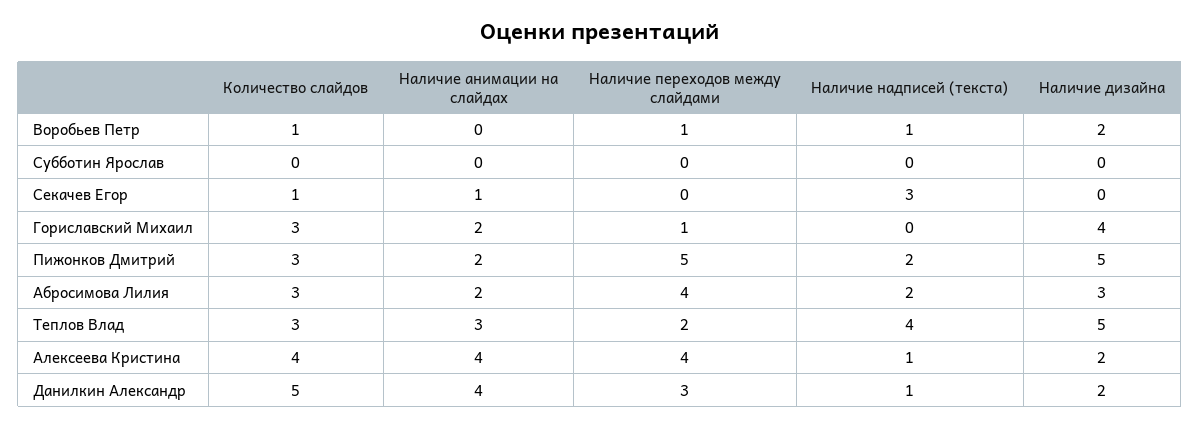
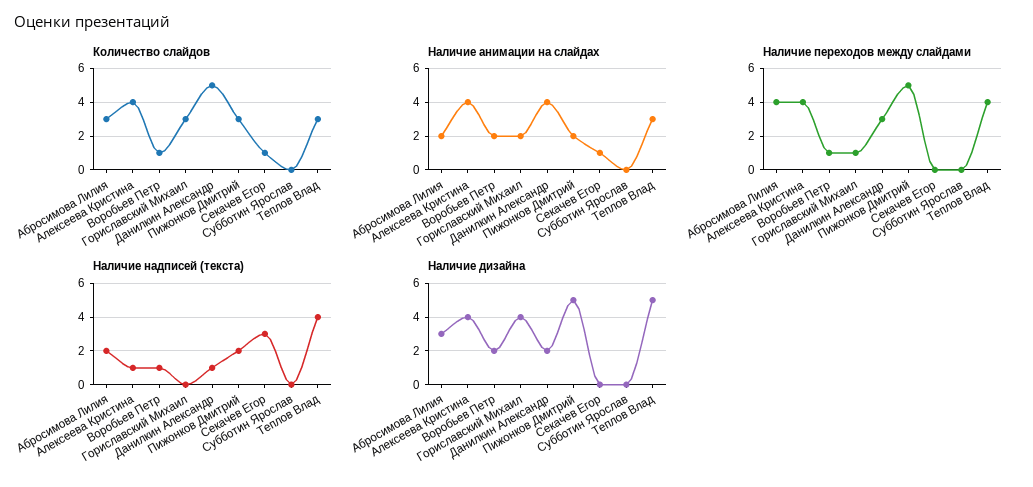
Наличие анимации на слайдах, Воробьев Петр: 0 -> 2
Наличие переходов между слайдами, Теплов Влад: 2 -> 4
Наличие дизайна, Алексеева Кристина: 2 -> 4

